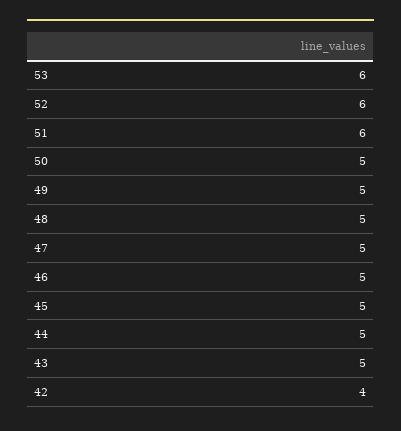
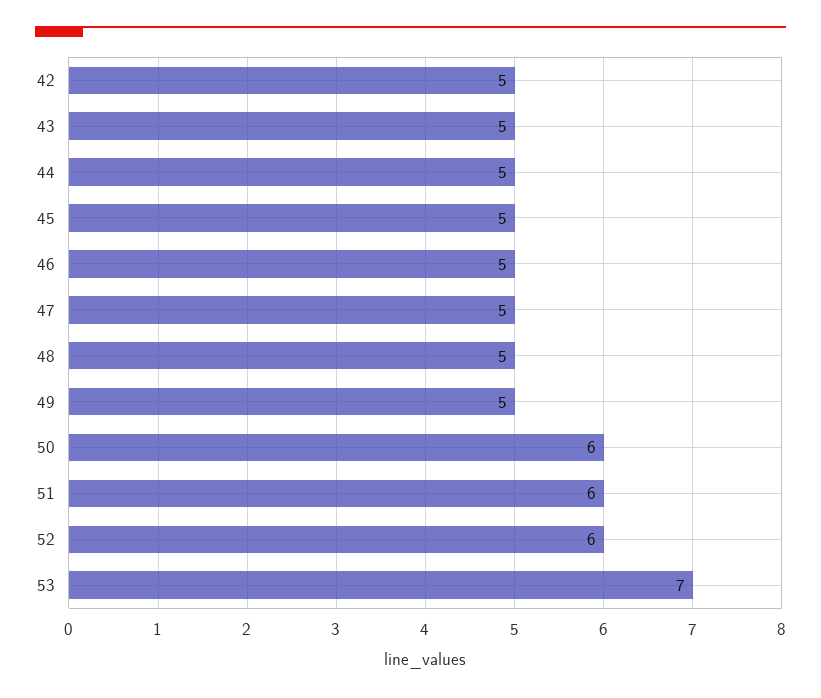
53: 6 -> 7
50: 5 -> 6
42: 4 -> 5

